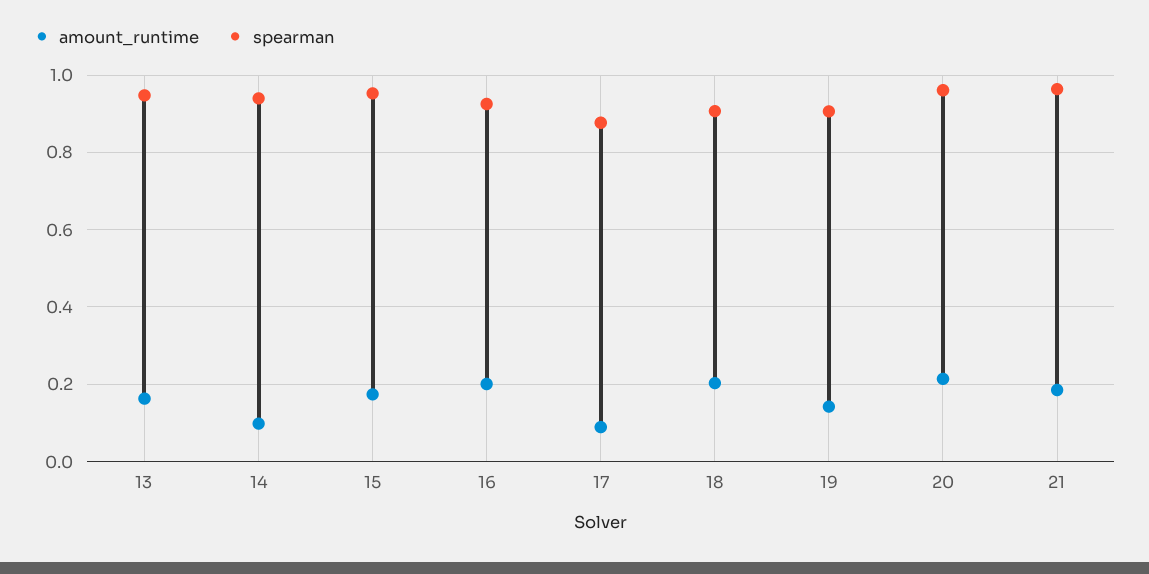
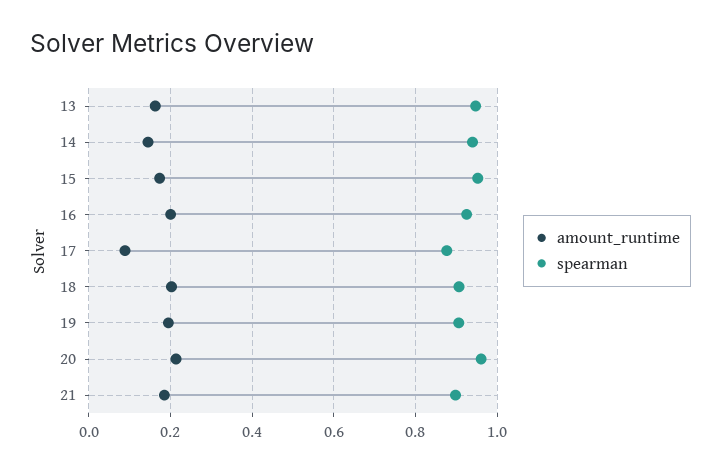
amount_runtime, 14: 0.1 -> 0.14
amount_runtime, 19: 0.14 -> 0.2
spearman, 21: 0.96 -> 0.9

